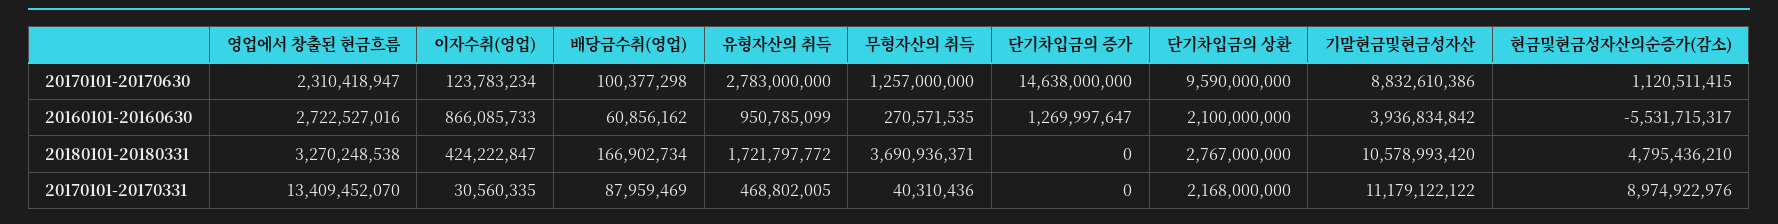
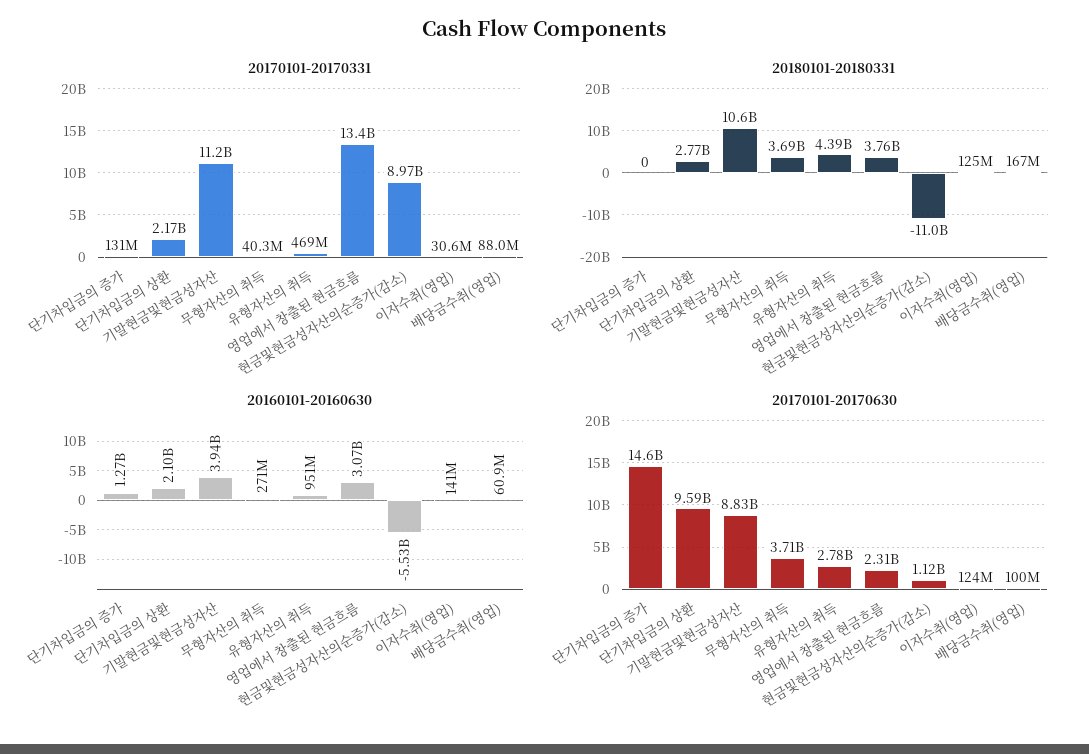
20170101-20170630, 무형자산의 취득: 1257000000 -> 3710000000
20160101-20160630, 영업에서 창출된 현금흐름: 2722527016 -> 3070000000
20160101-20160630, 이자수취(영업): 866085733 -> 141000000
20180101-20180331, 영업에서 창출된 현금흐름: 3270248538 -> 3760000000
20180101-20180331, 이자수취(영업): 424222847 -> 125000000
20180101-20180331, 유형자산의 취득: 1721797772 -> 4390000000
20180101-20180331, 현금및현금성자산의순증가(감소): 4795436210 -> -11000000000
20170101-20170331, 단기차입금의 증가: 0 -> 131000000

